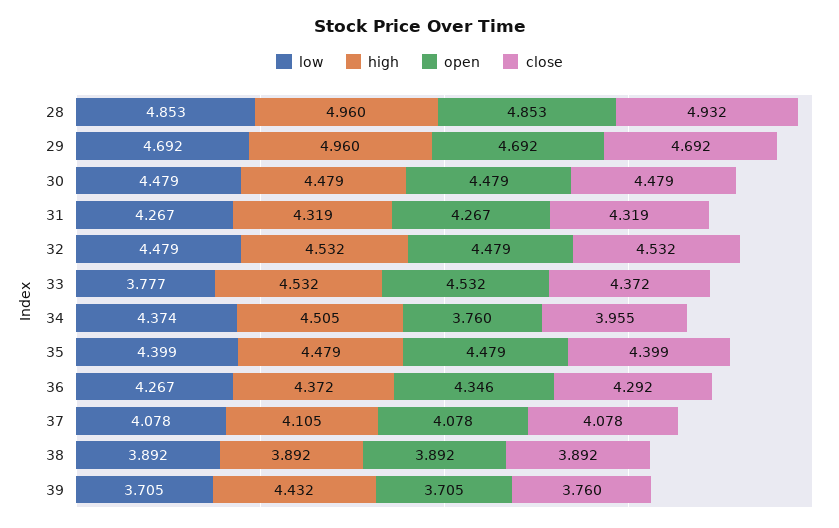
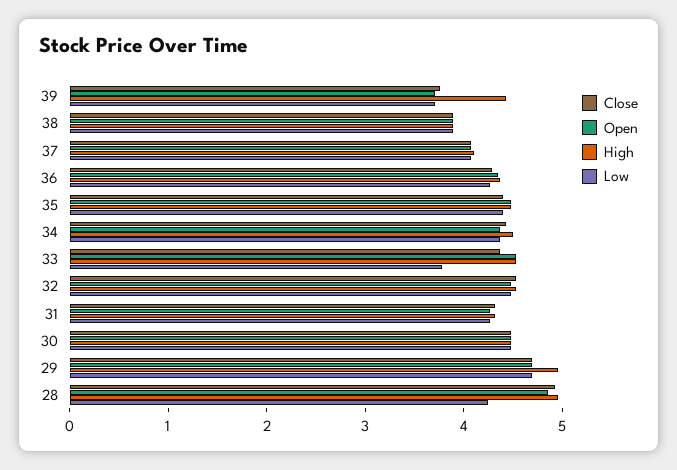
low, 28: 4.853 -> 4.2
open, 34: 3.76 -> 4.4
close, 34: 3.955 -> 4.4

